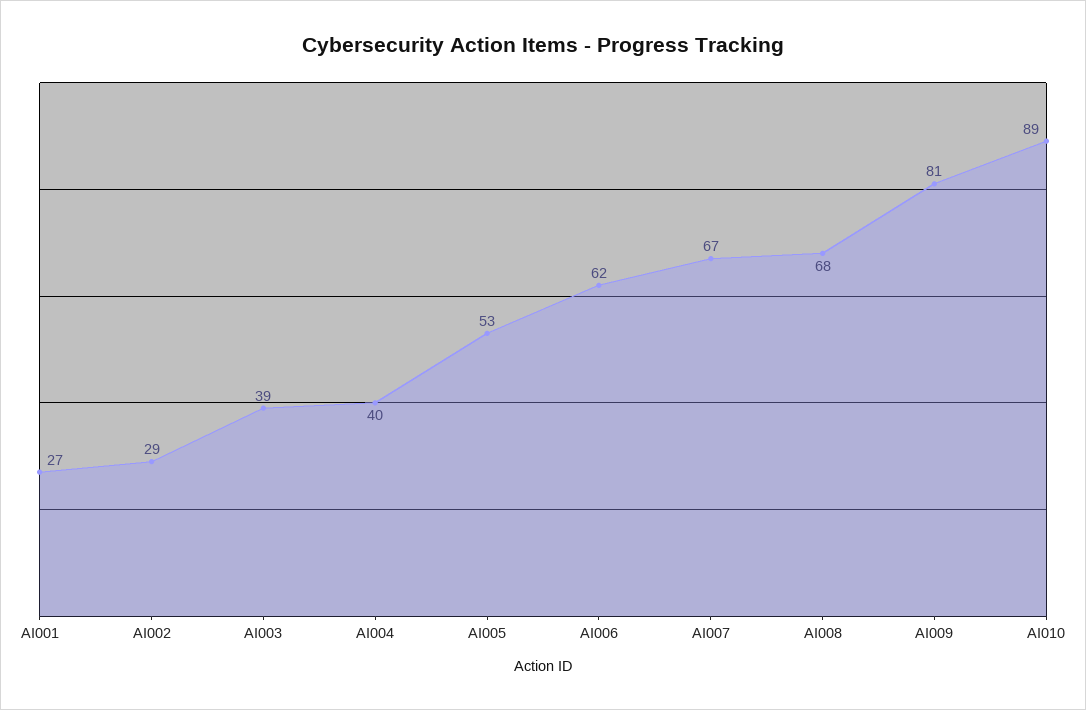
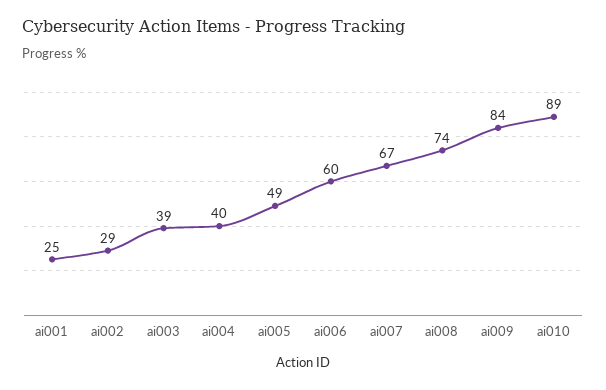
AI001: 27 -> 25
AI005: 53 -> 49
AI006: 62 -> 60
AI008: 68 -> 74
AI009: 81 -> 84

